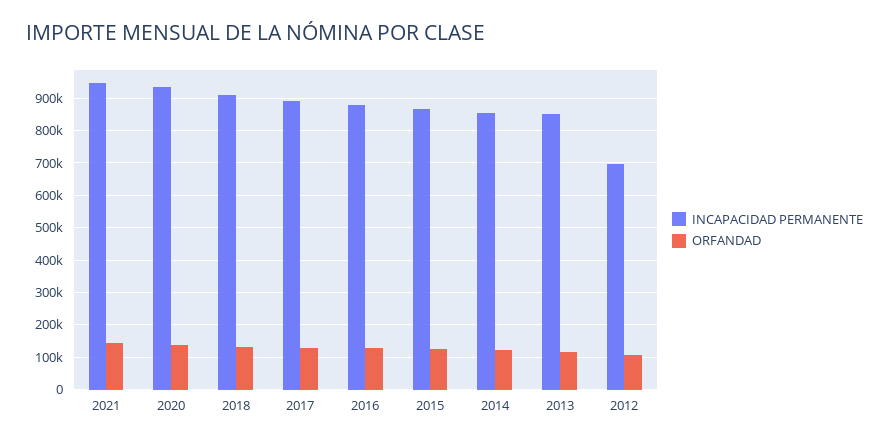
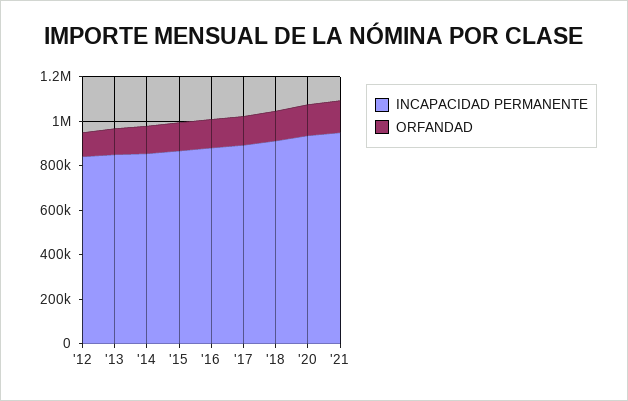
INCAPACIDAD PERMANENTE, 2012: 700000 -> 850000

